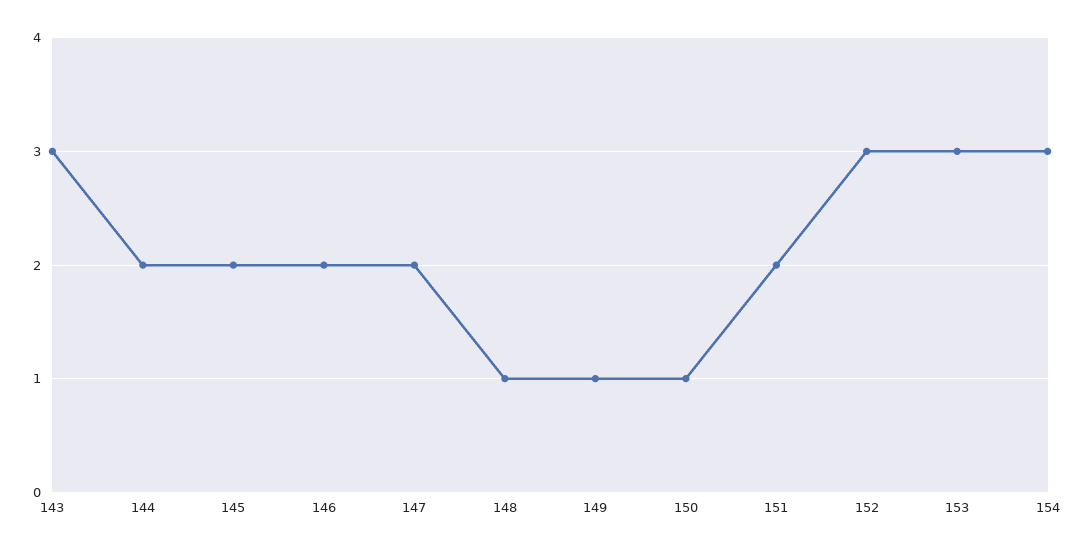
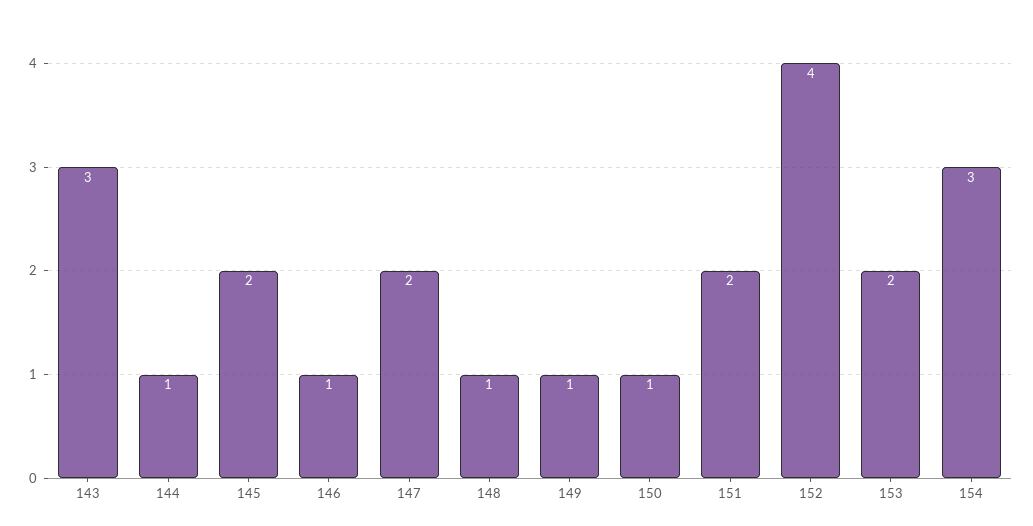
144: 2 -> 1
146: 2 -> 1
152: 3 -> 4
153: 3 -> 2

